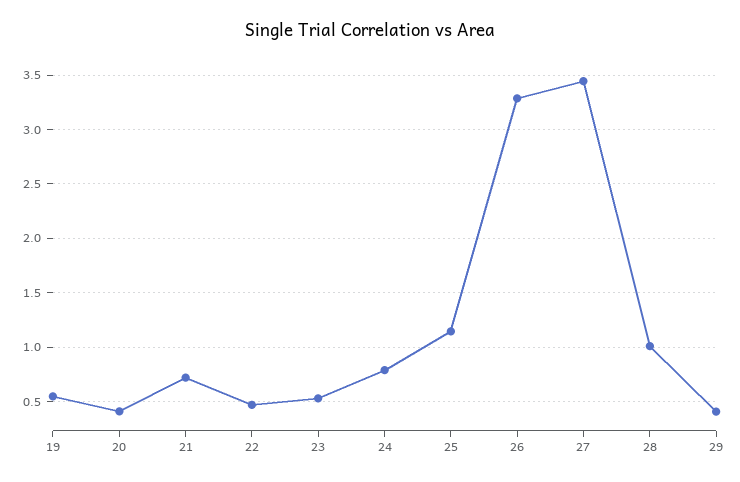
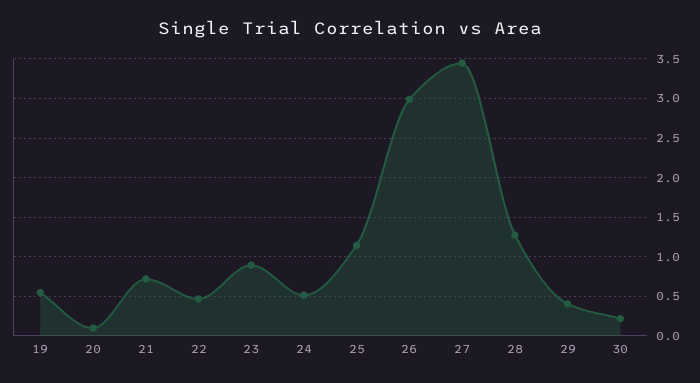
20: 0.4 -> 0.1
23: 0.5 -> 0.9
24: 0.8 -> 0.5
26: 3.3 -> 3
28: 1 -> 1.3
30: none -> 0.2

